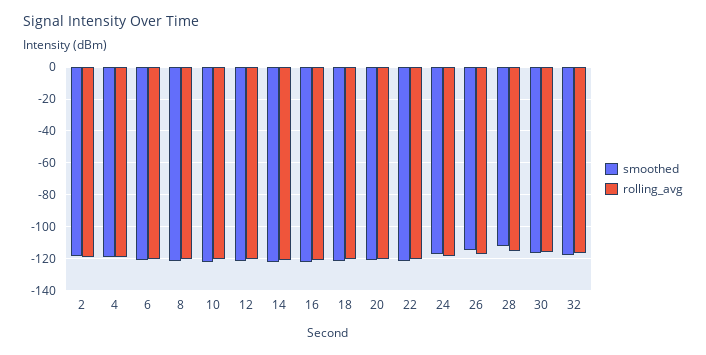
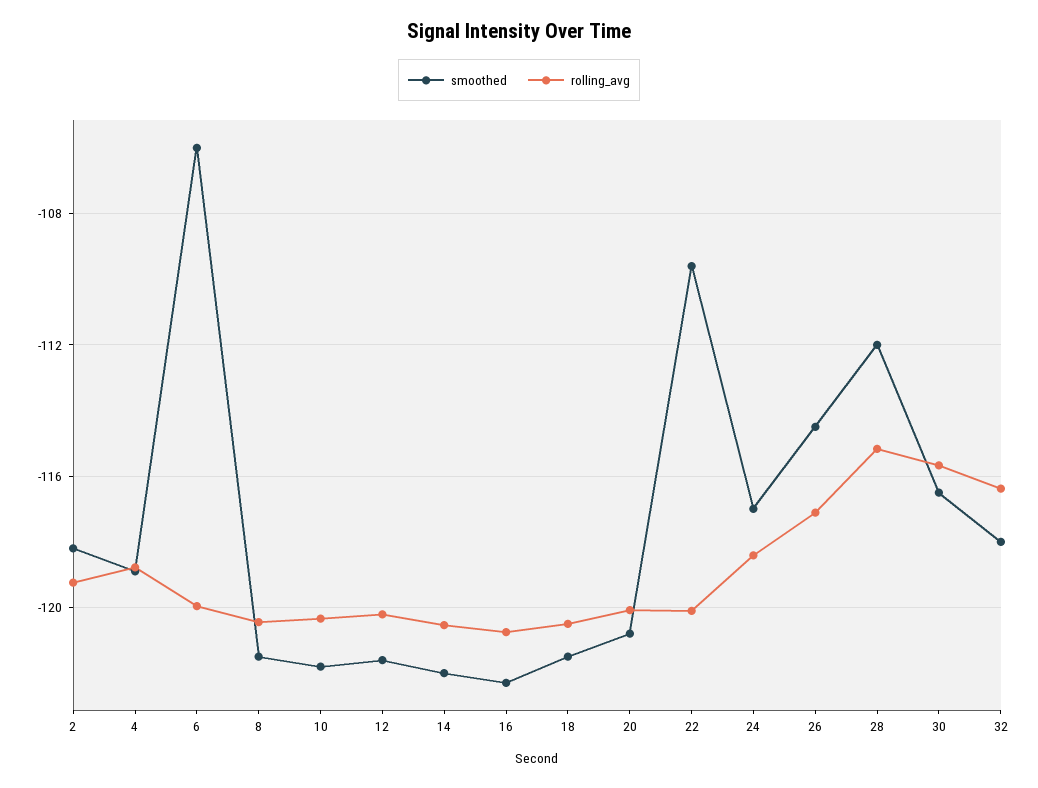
smoothed, 6: -120 -> -106
smoothed, 22: -120 -> -109.5

